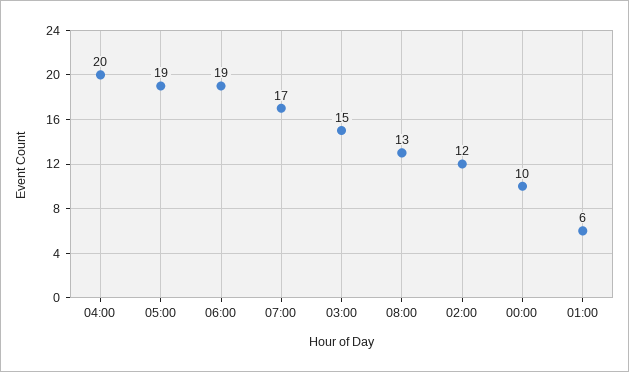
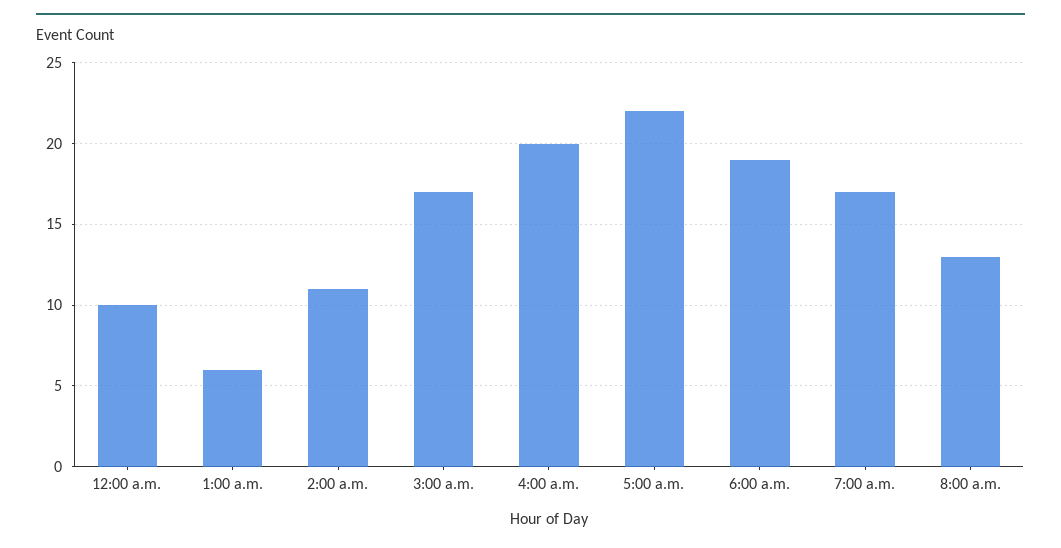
05:00: 19 -> 22
03:00: 15 -> 17
02:00: 12 -> 11

